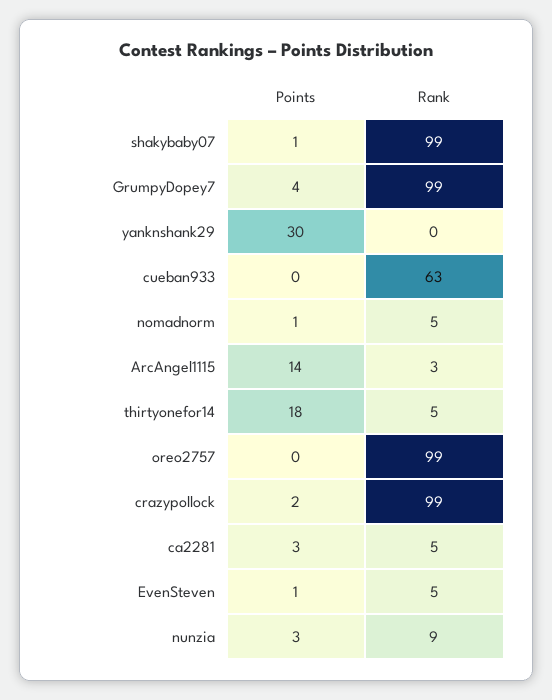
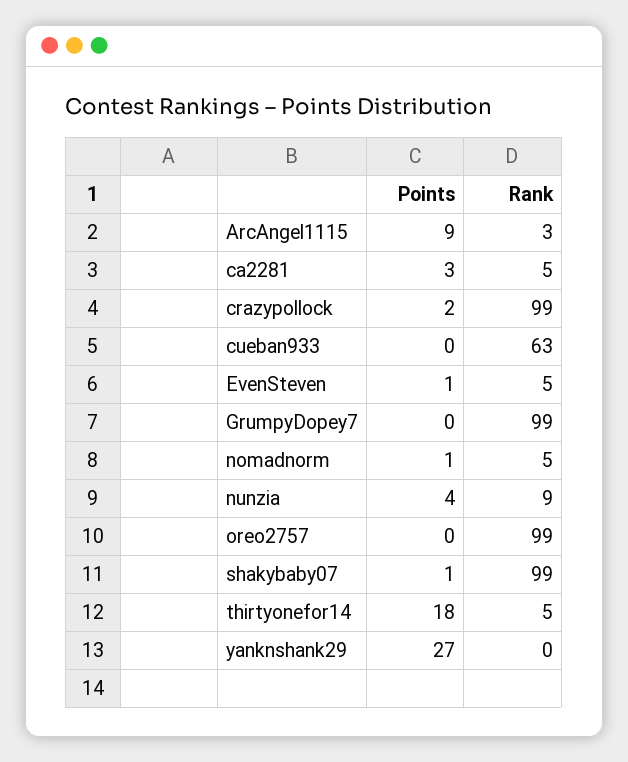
Points, GrumpyDopey7: 4 -> 0
Points, yanknshank29: 30 -> 27
Points, ArcAngel1115: 14 -> 9
Points, nunzia: 3 -> 4

